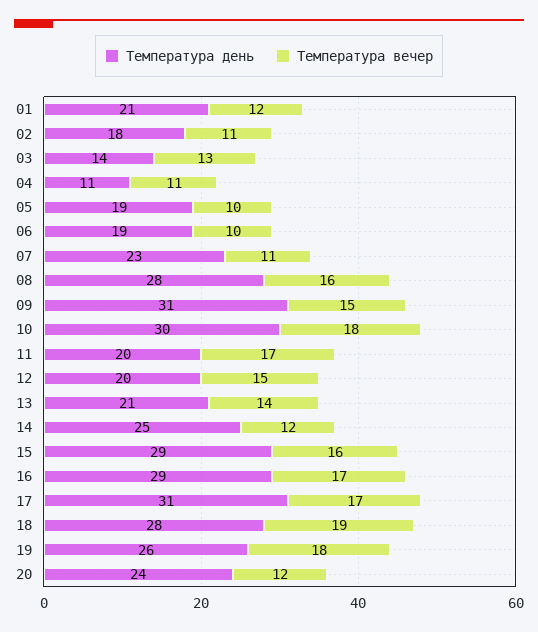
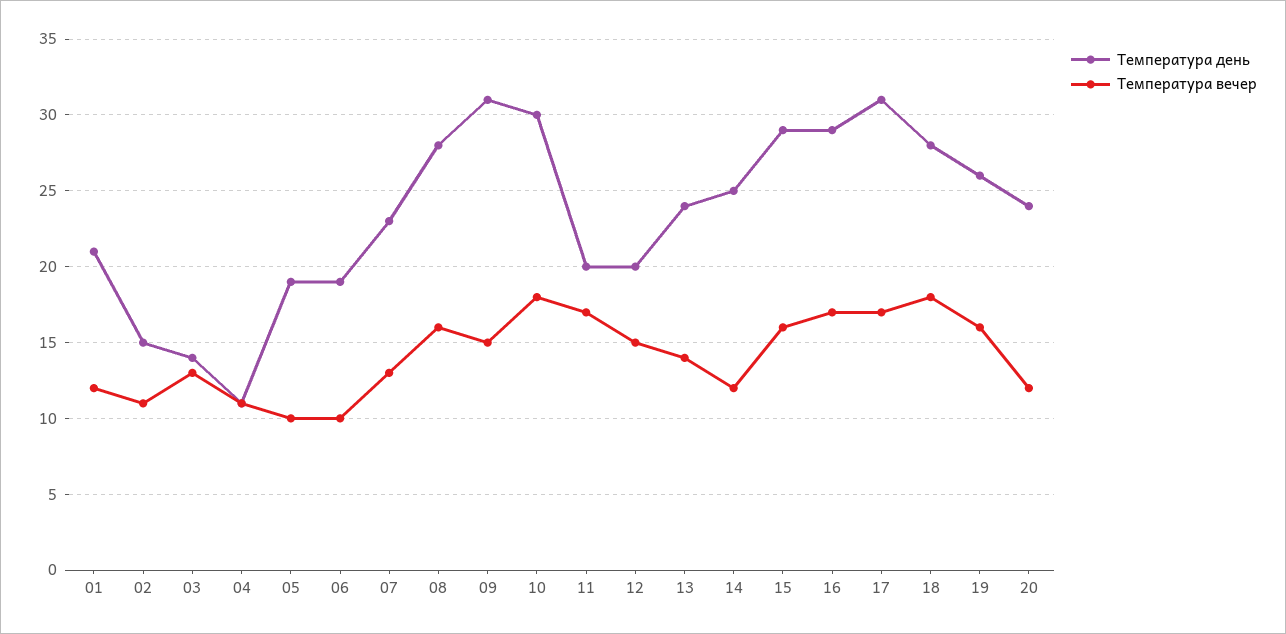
Температура день, 02: 18 -> 15
Температура вечер, 07: 11 -> 13
Температура день, 13: 21 -> 24
Температура вечер, 18: 19 -> 18
Температура вечер, 19: 18 -> 16

